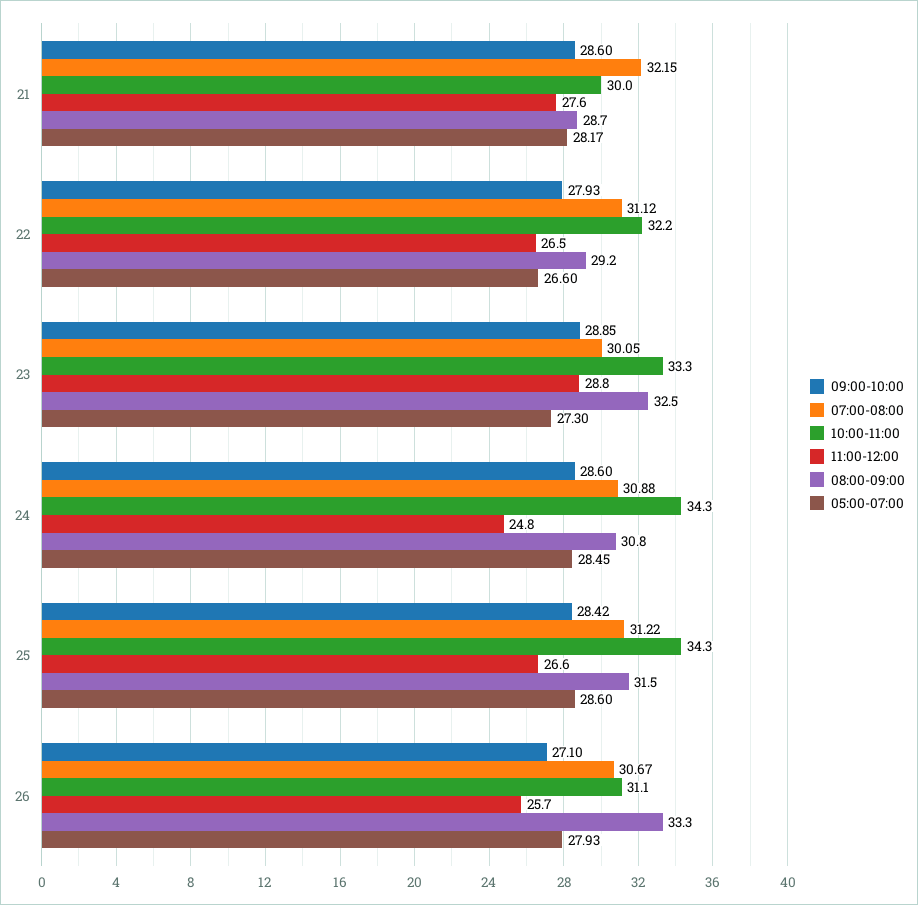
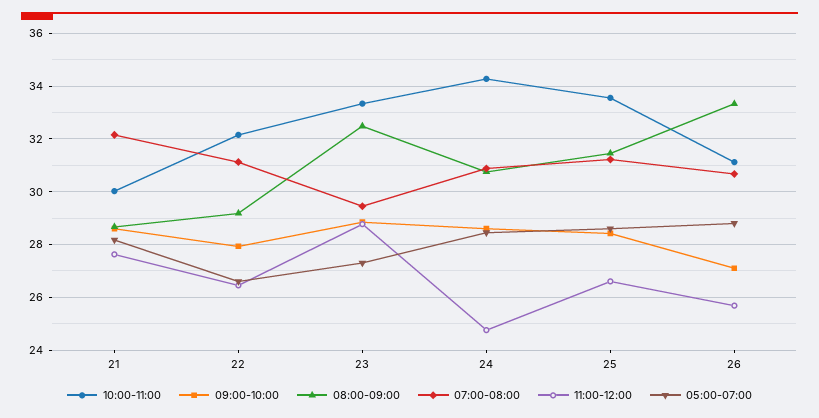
07:00-08:00, 23: 30.05 -> 29.5
10:00-11:00, 25: 34.3 -> 33.5
05:00-07:00, 26: 27.93 -> 28.75

